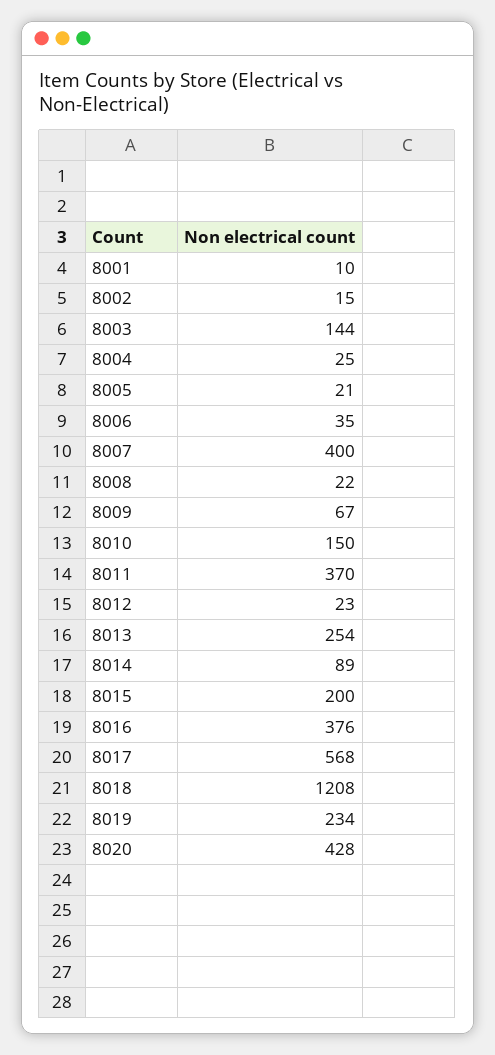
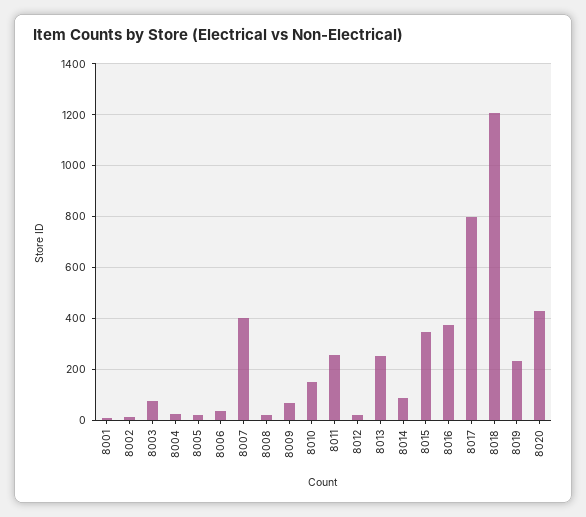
8003: 144 -> 75
8011: 370 -> 250
8015: 200 -> 350
8017: 568 -> 800

